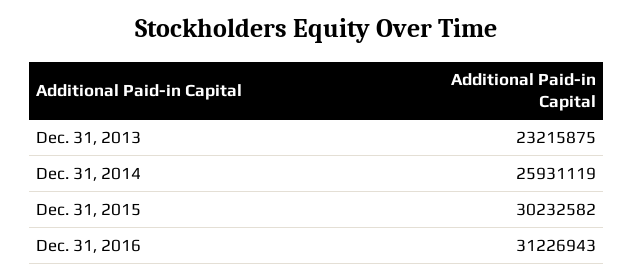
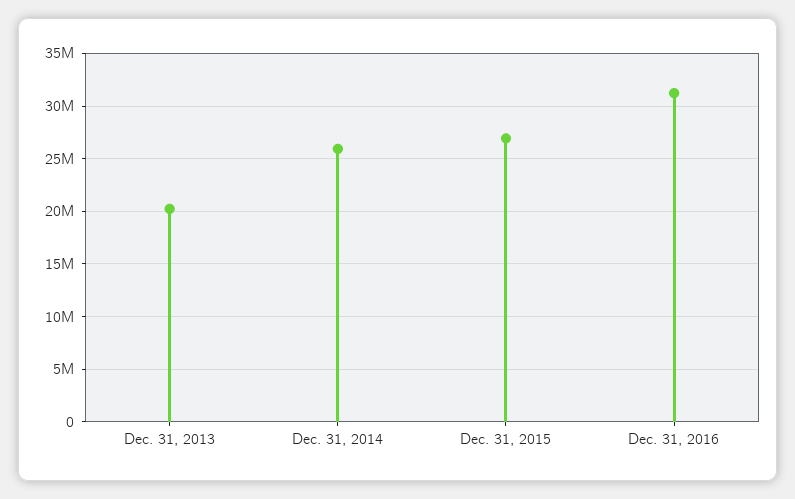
Dec. 31, 2013: 23215875 -> 20000000
Dec. 31, 2015: 30232582 -> 27000000

